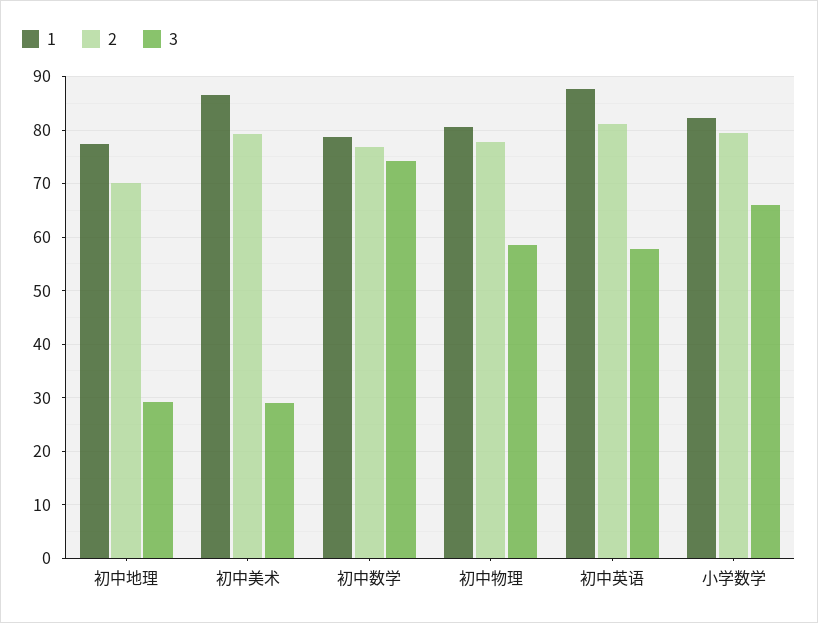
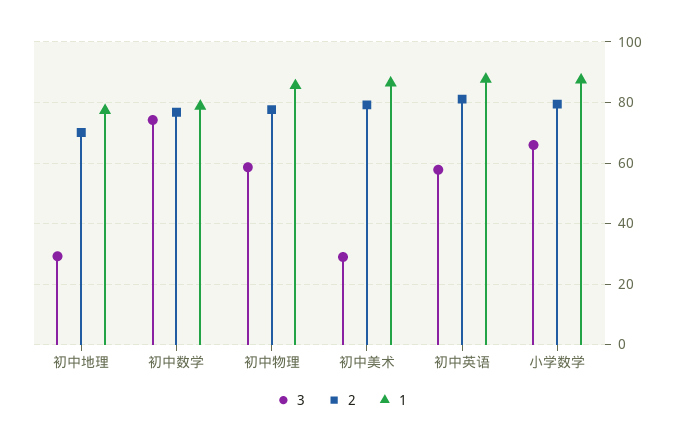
1, 初中物理: 80 -> 86
1, 小学数学: 82 -> 88

